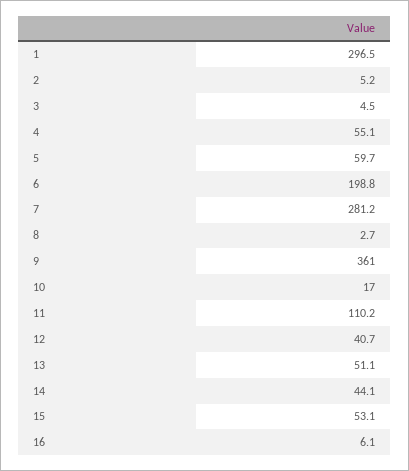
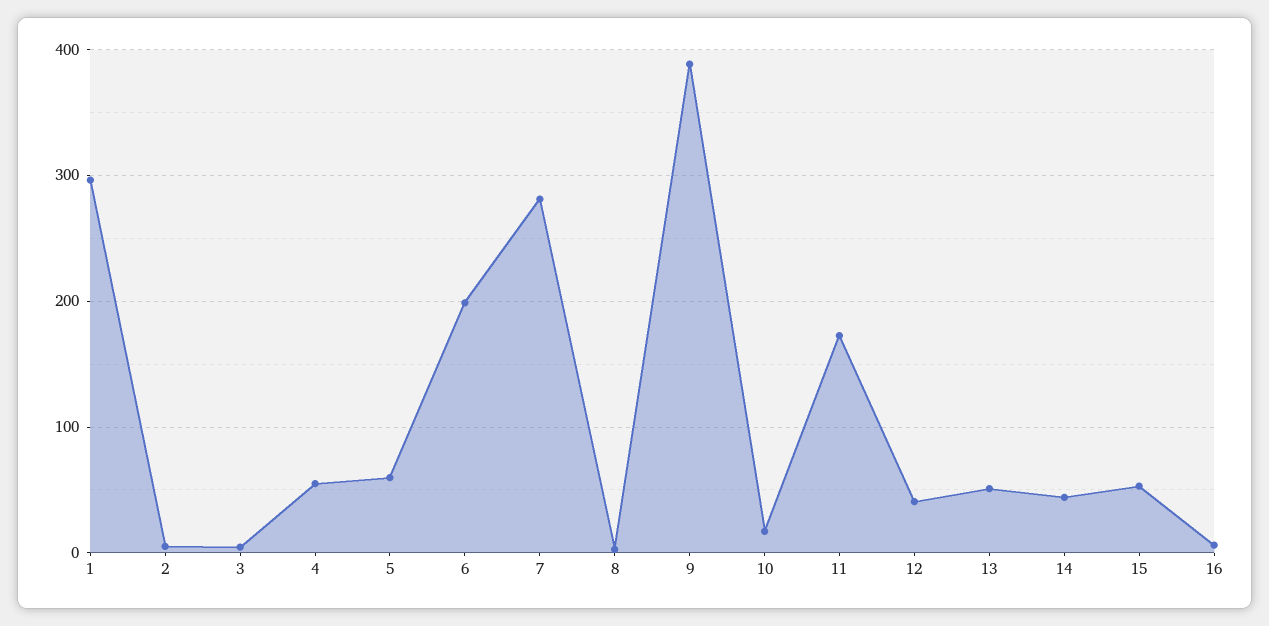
9: 361 -> 390
11: 110.2 -> 170

